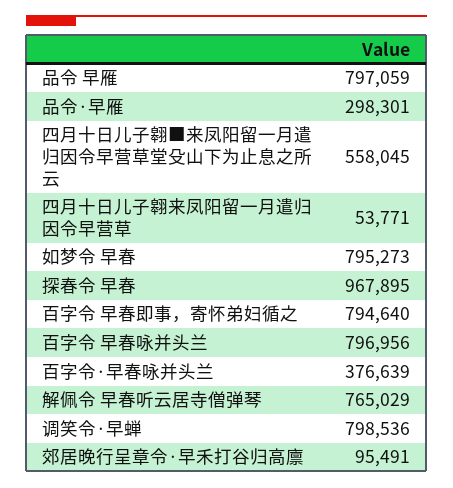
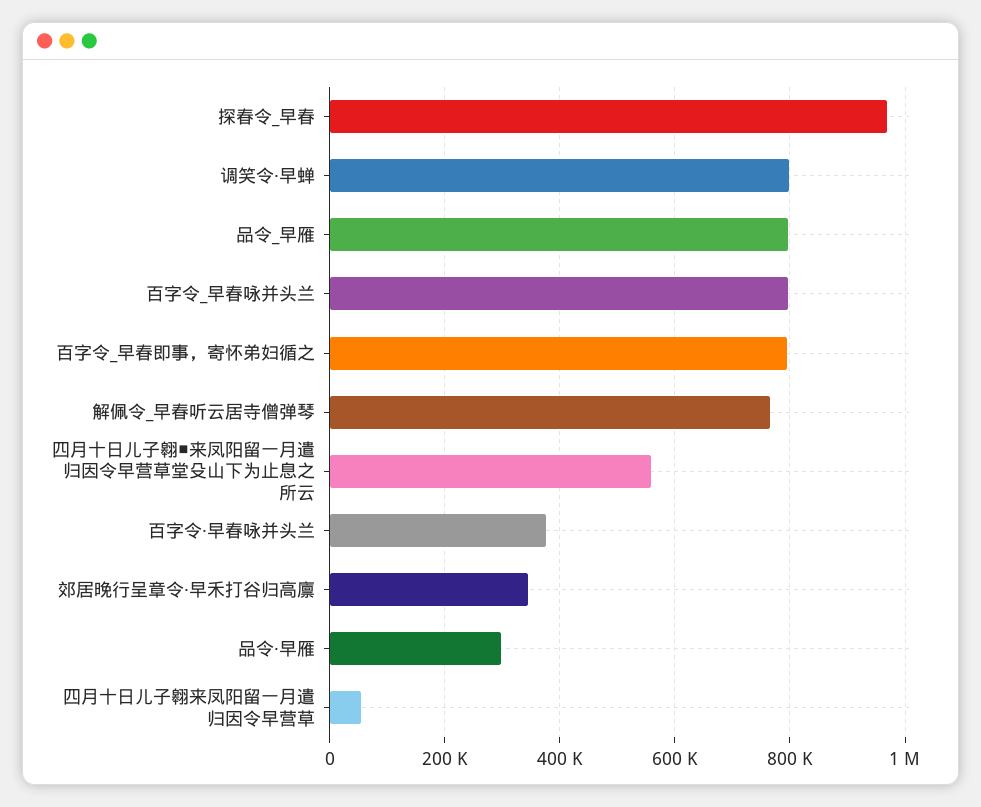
如梦令 早春: 795273 -> none
郊居晚行呈章令·早禾打谷归高廪: 95491 -> 340000

